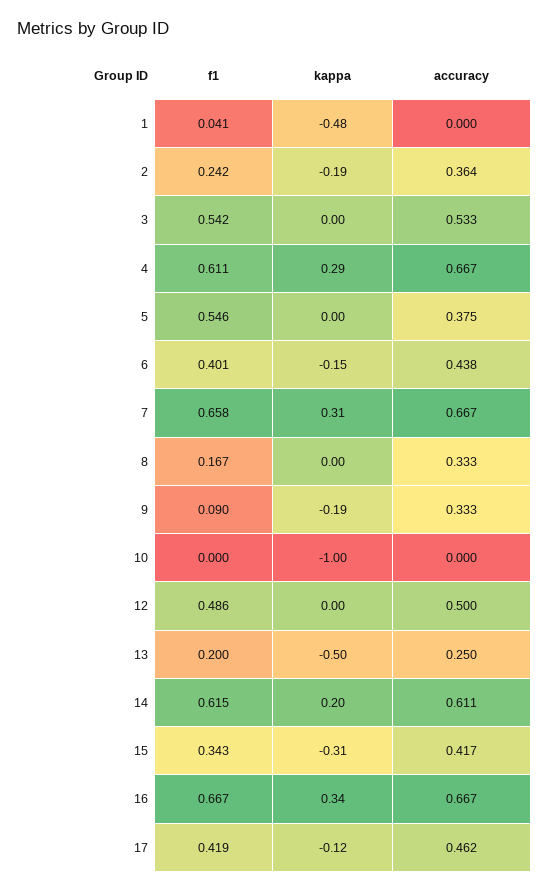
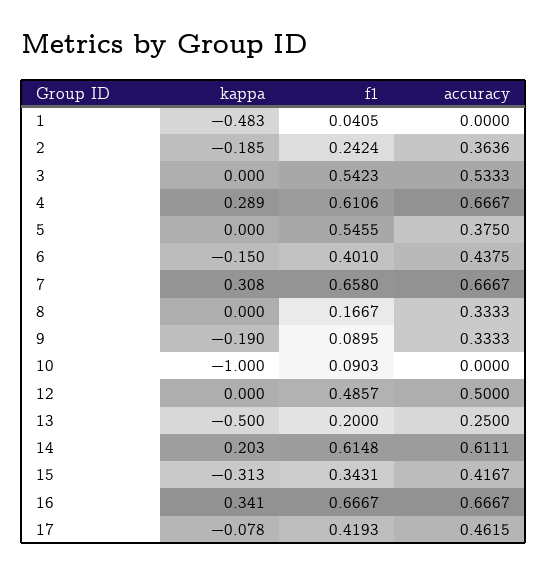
f1, 10: 0 -> 0.0903
kappa, 17: -0.12 -> -0.078

